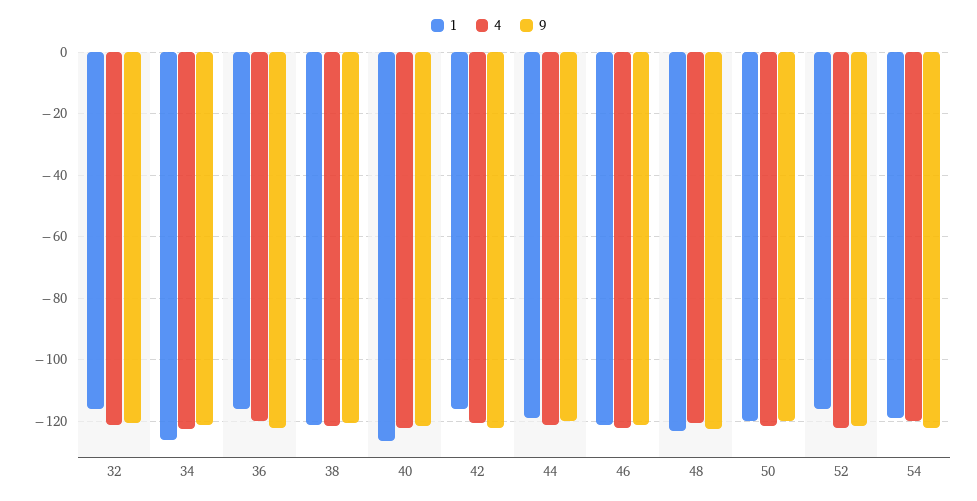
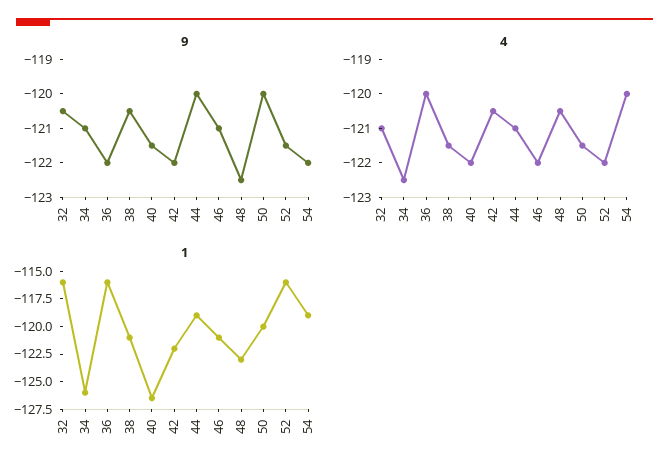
1, 42: -116 -> -122.5

